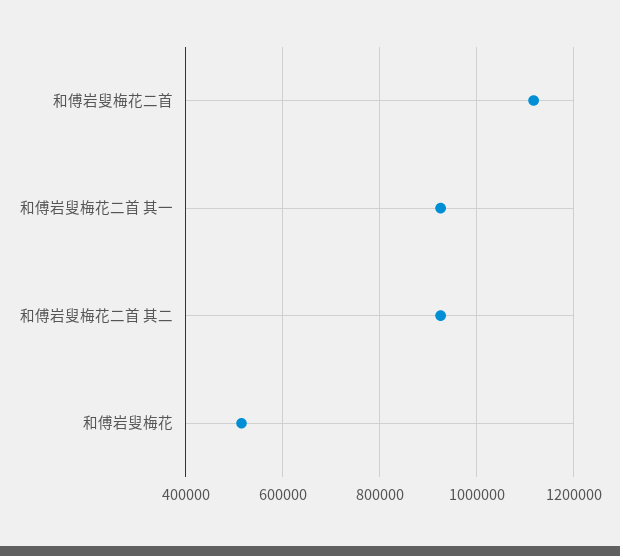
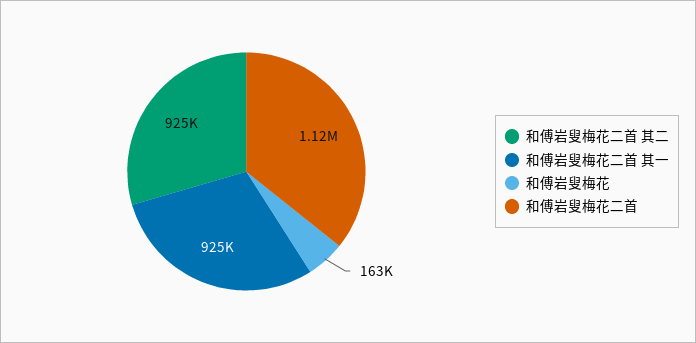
和傅岩叟梅花: 520000 -> 163000

